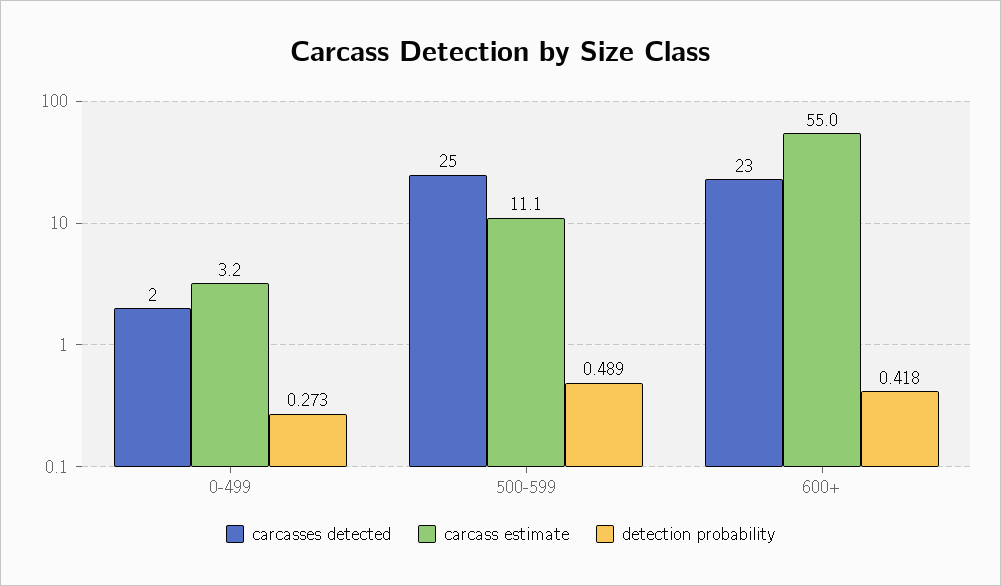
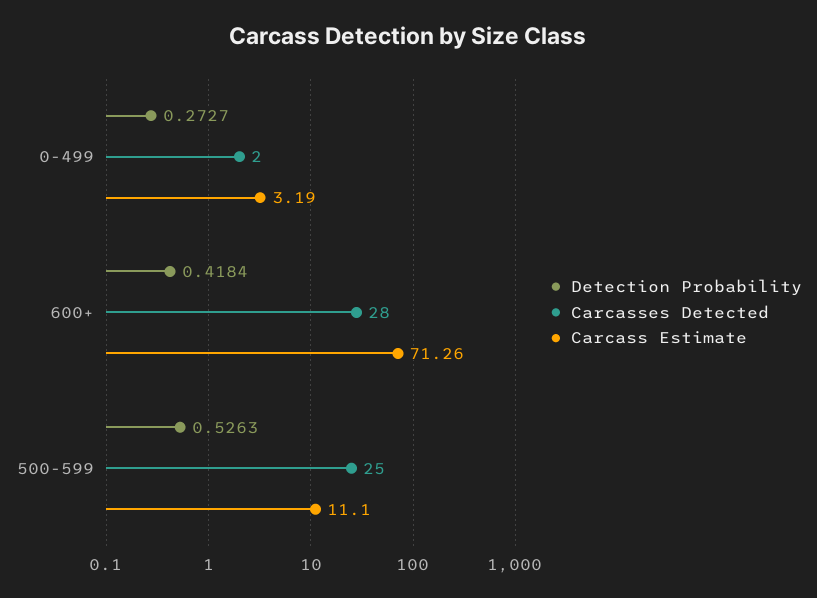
detection probability, 500-599: 0.489 -> 0.5263
carcasses detected, 600+: 23 -> 28
carcass estimate, 600+: 55 -> 71.26

